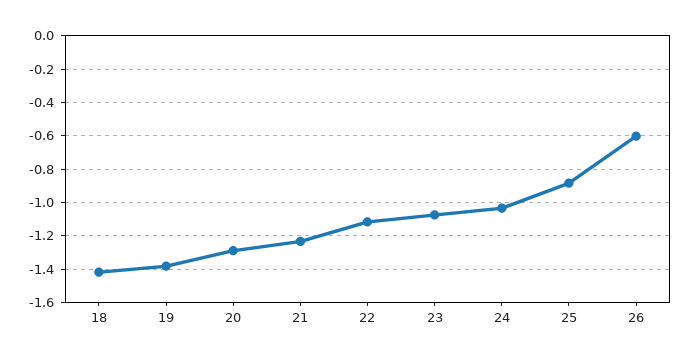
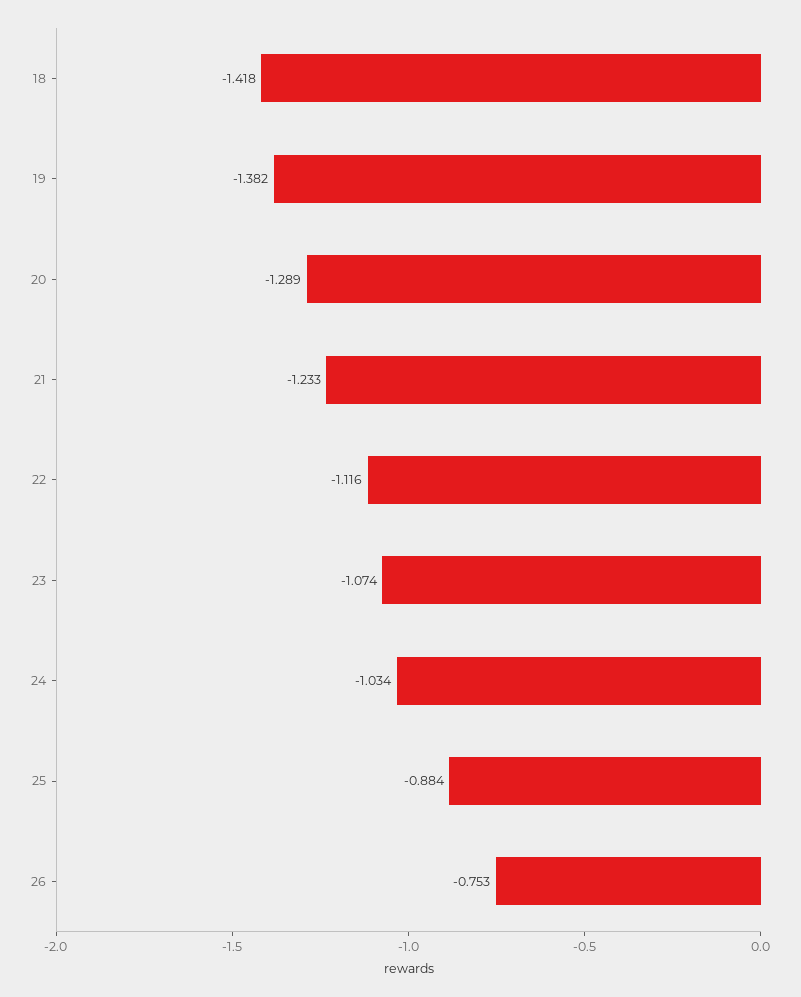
26: -0.6 -> -0.753

